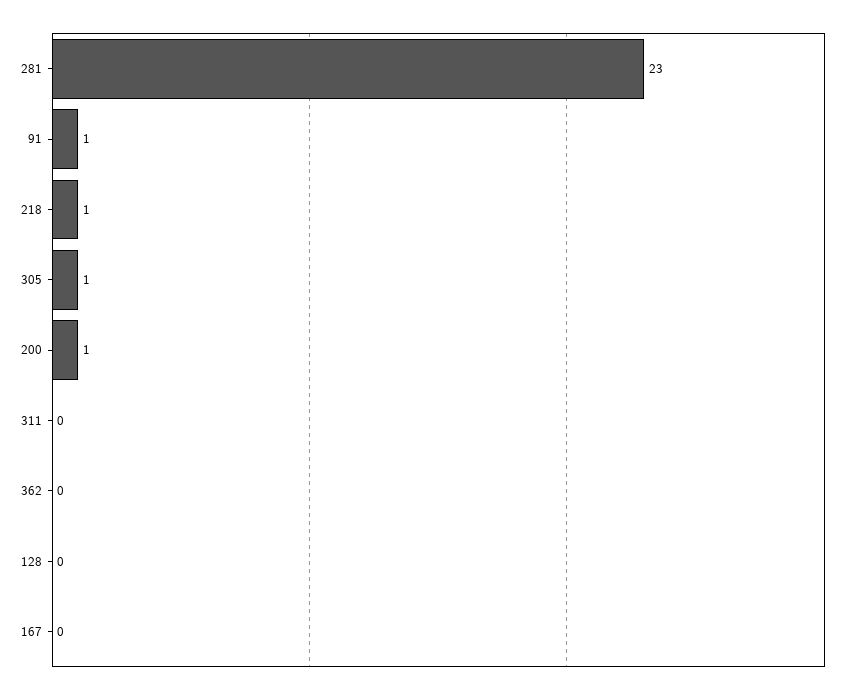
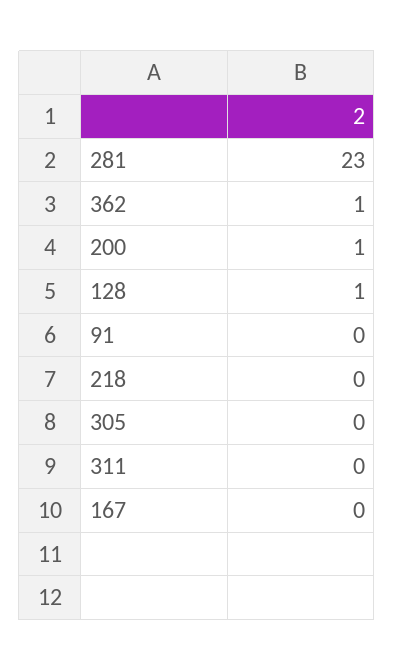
91: 1 -> 0
218: 1 -> 0
305: 1 -> 0
362: 0 -> 1
128: 0 -> 1

